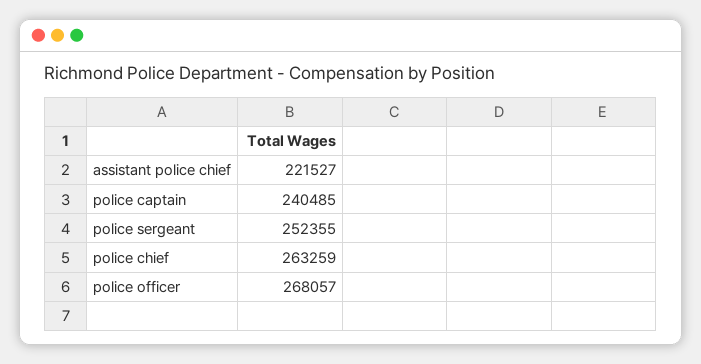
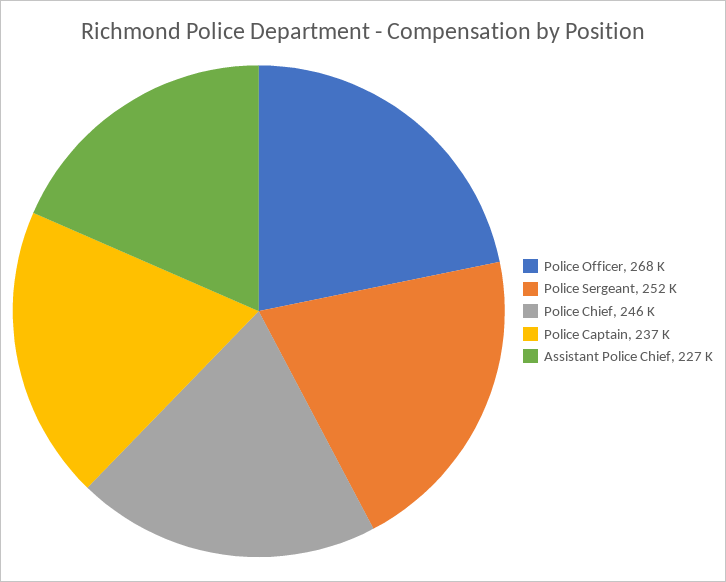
assistant police chief: 221527 -> 227000
police captain: 240485 -> 237000
police chief: 263259 -> 246000

